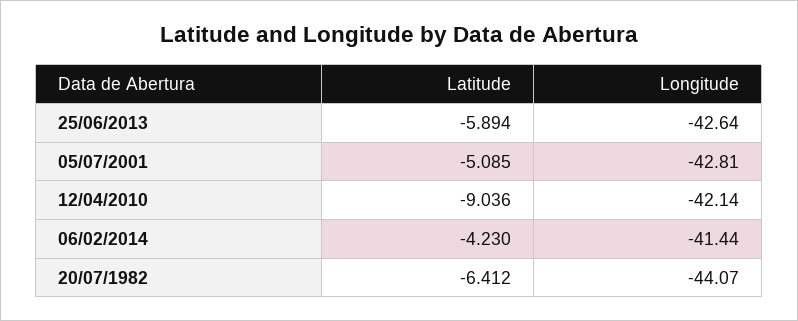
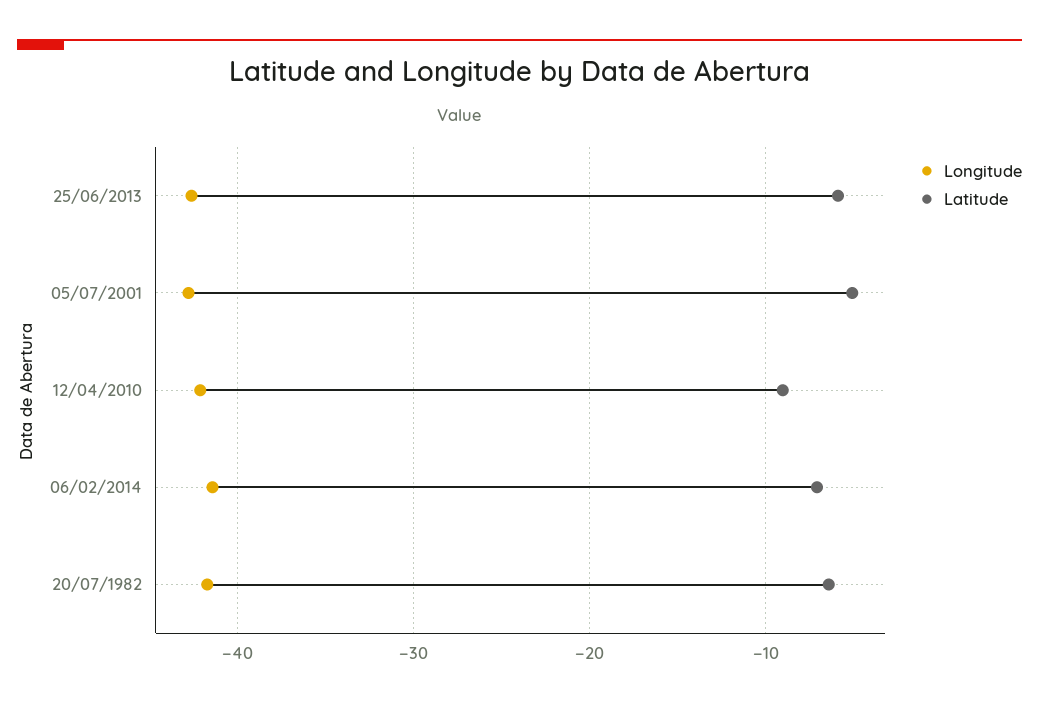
Latitude, 06/02/2014: -4.23 -> -7
Longitude, 20/07/1982: -44.07 -> -42

